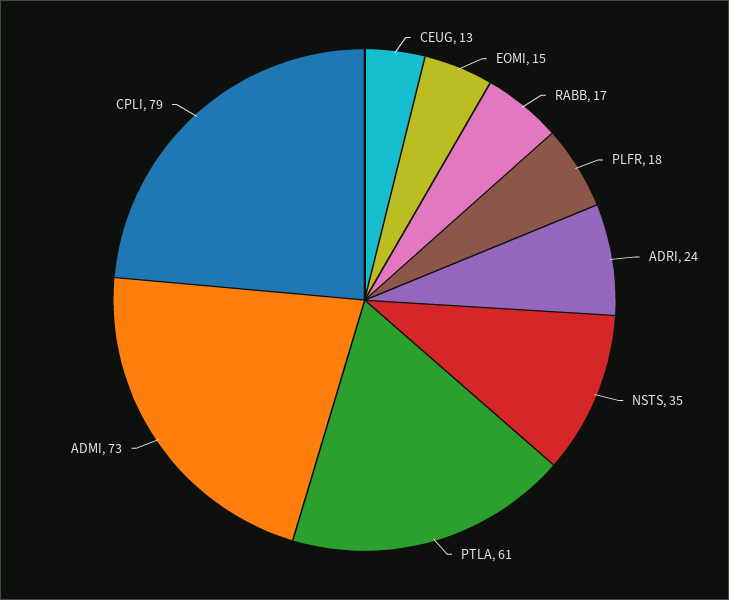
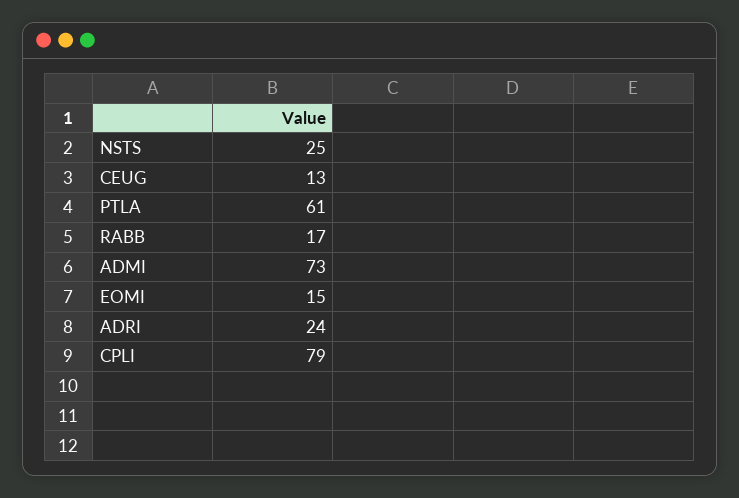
PLFR: 18 -> none
NSTS: 35 -> 25

